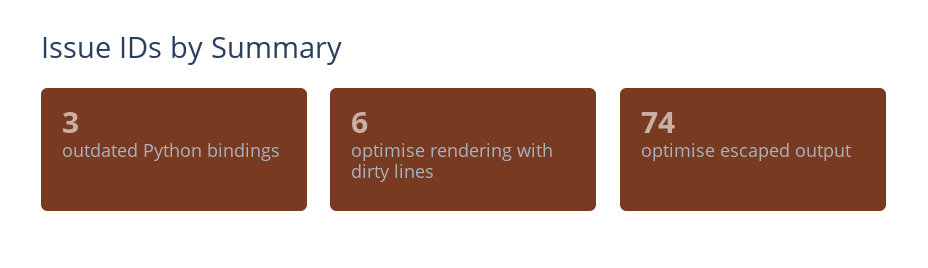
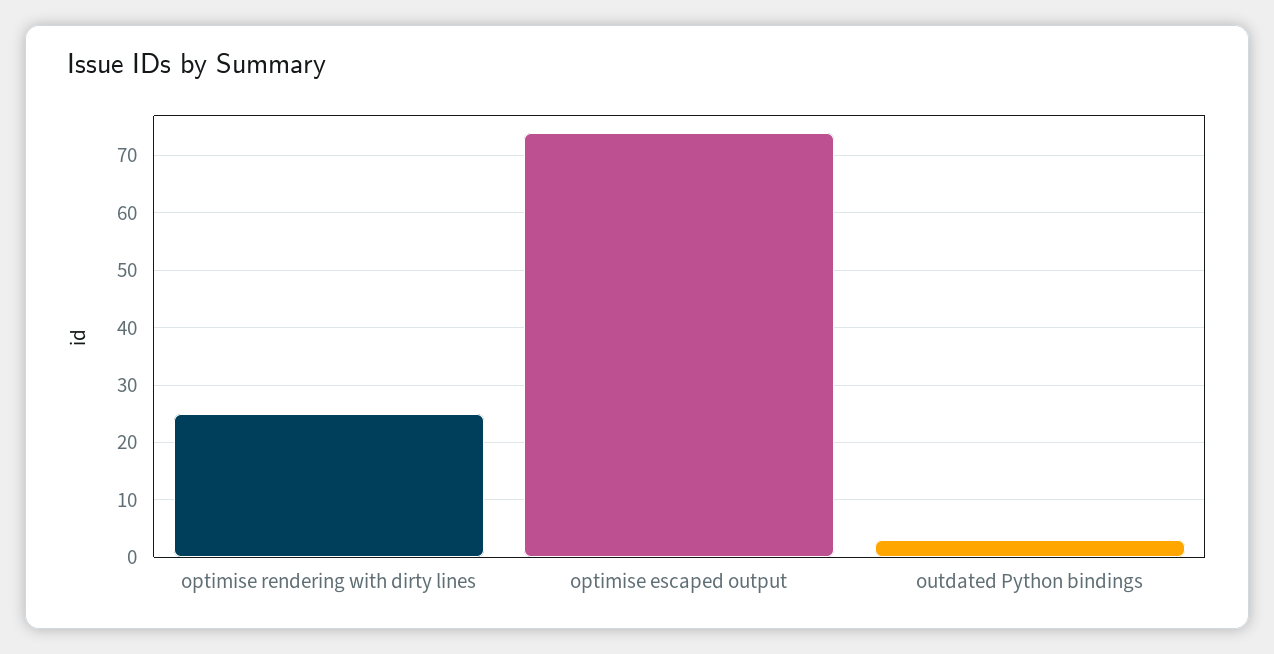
optimise rendering with dirty lines: 6 -> 25

